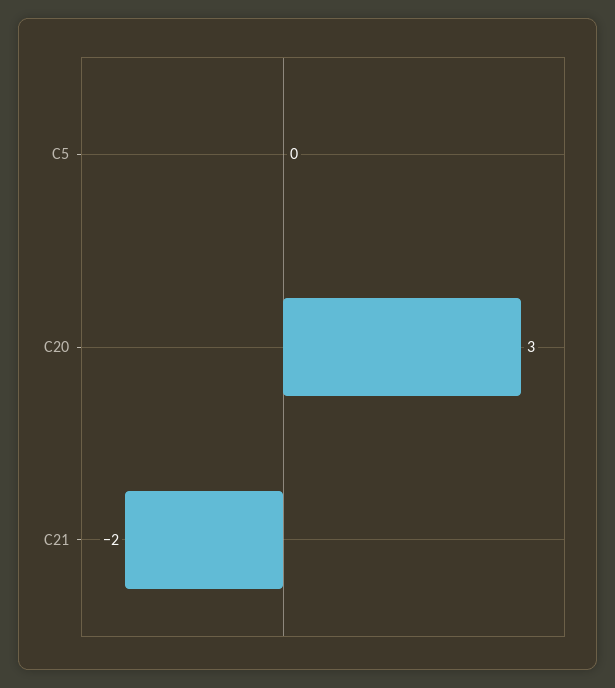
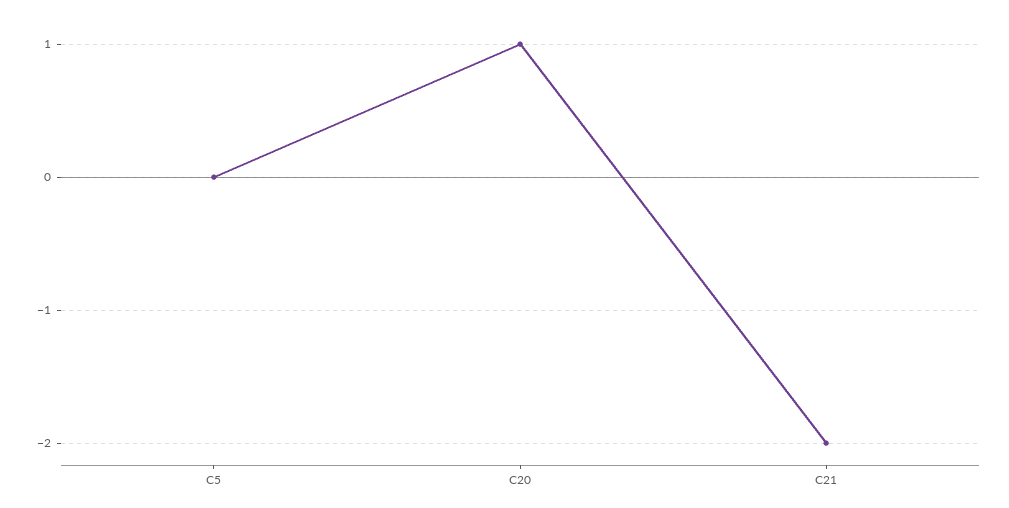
C20: 3 -> 1

